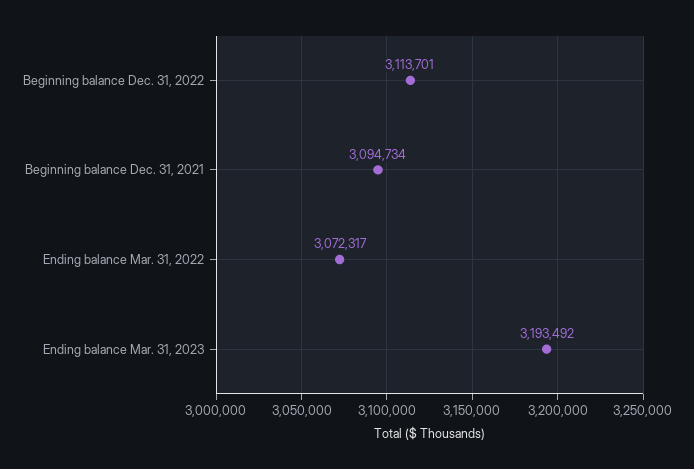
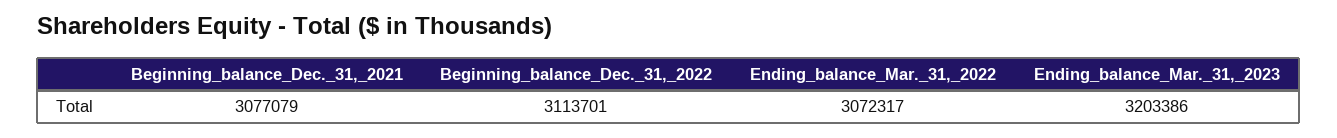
Beginning balance Dec. 31, 2021: 3094734 -> 3077079
Ending balance Mar. 31, 2023: 3193492 -> 3203386

